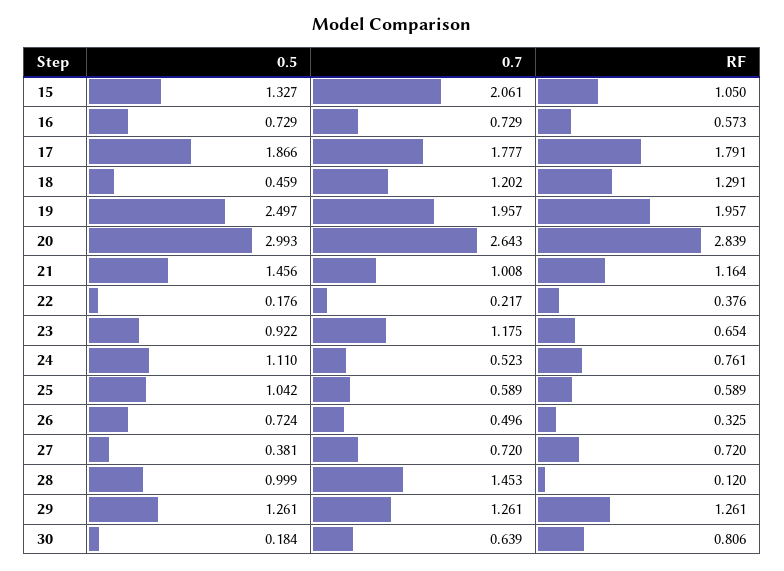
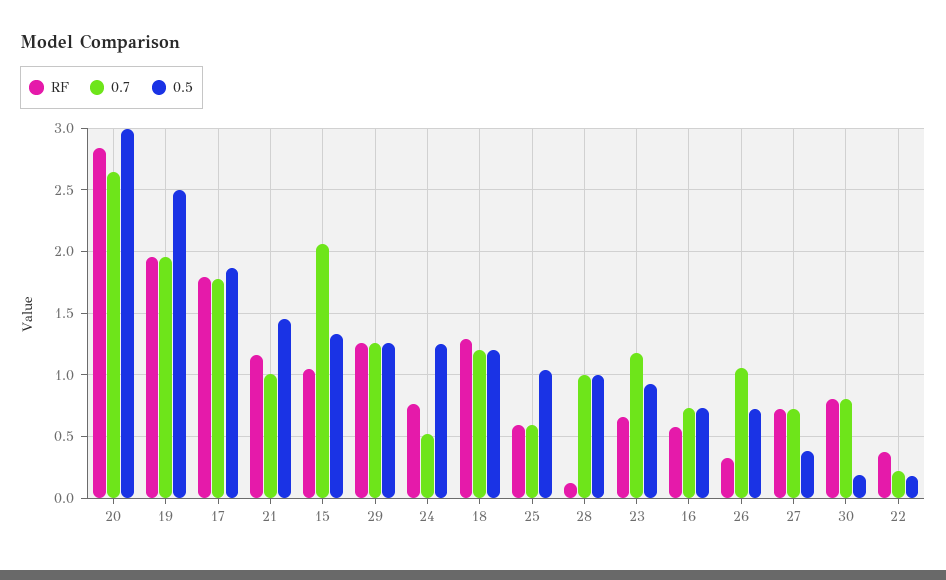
0.5, 18: 0.459 -> 1.2
0.5, 24: 1.11 -> 1.25
0.7, 26: 0.496 -> 1.05
0.7, 28: 1.453 -> 1
0.7, 30: 0.639 -> 0.8

